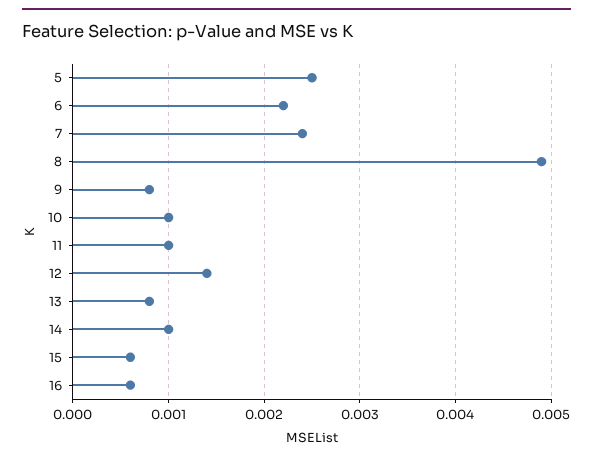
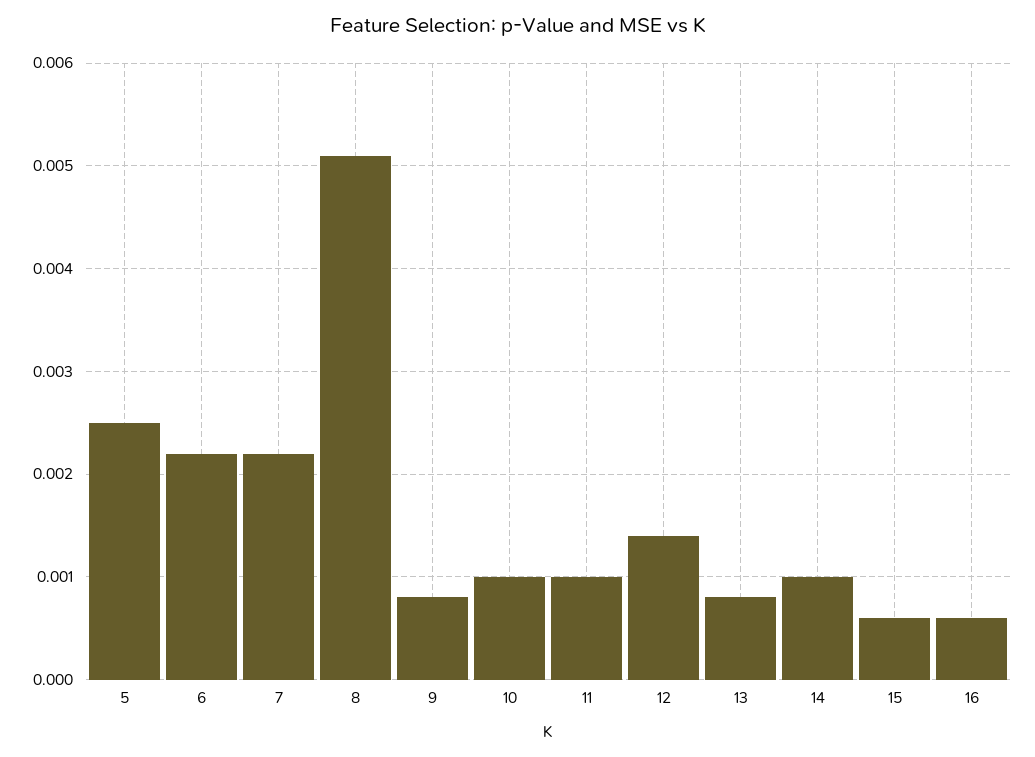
7: 0.0024 -> 0.0022
8: 0.0049 -> 0.0051

